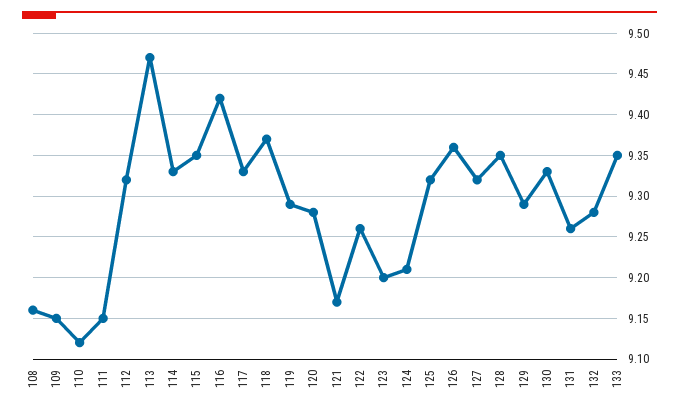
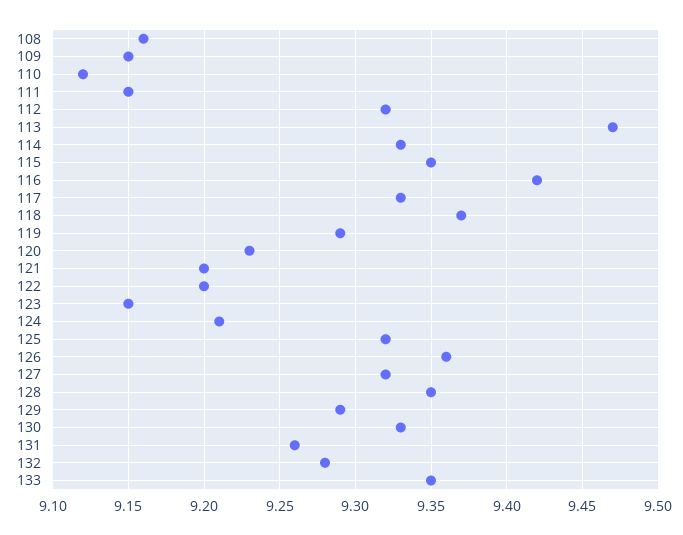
120: 9.28 -> 9.23
121: 9.17 -> 9.2
122: 9.26 -> 9.2
123: 9.2 -> 9.15

